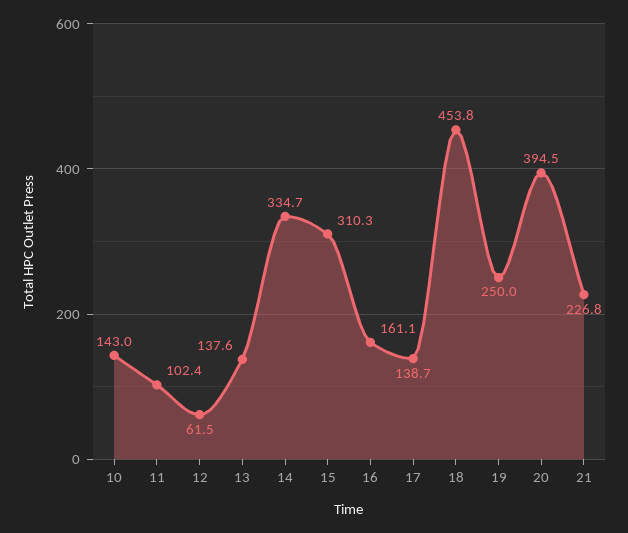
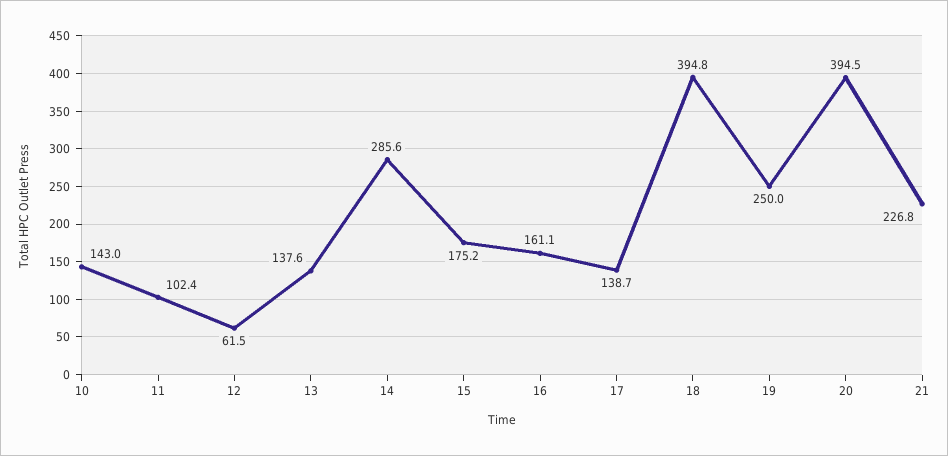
14: 334.7 -> 285.6
15: 310.3 -> 175.2
18: 453.8 -> 394.8

